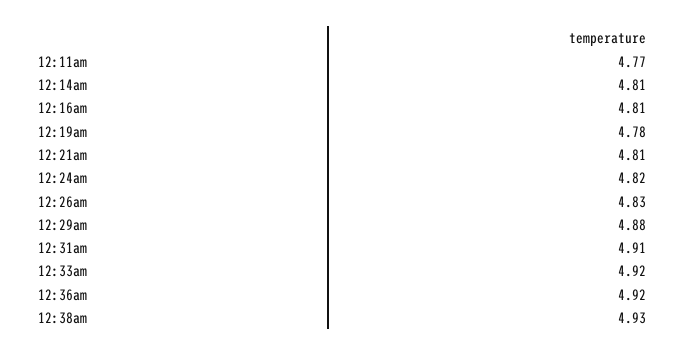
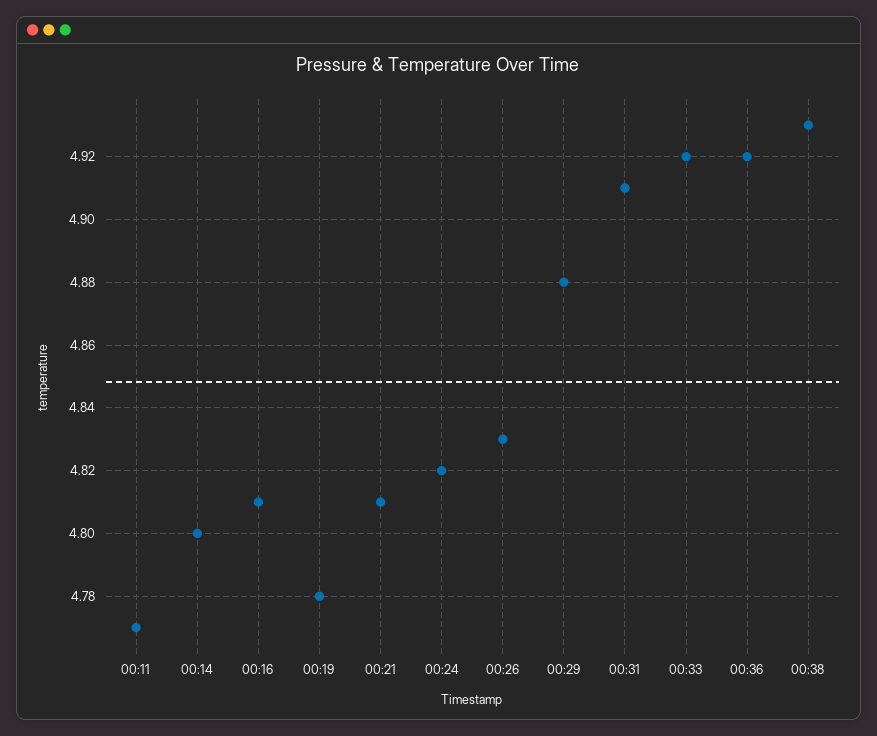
12:14am: 4.81 -> 4.8

